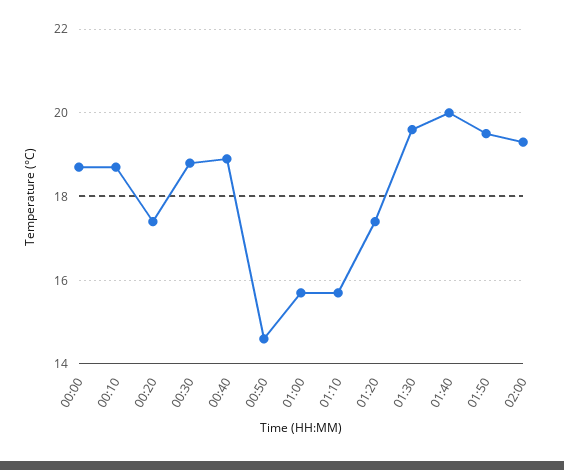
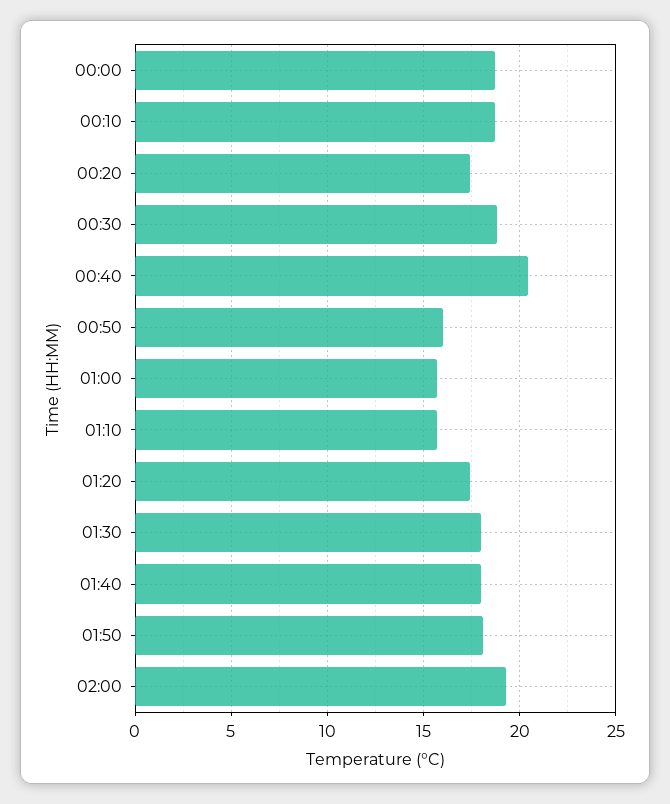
00:40: 19 -> 20.5
00:50: 14.5 -> 16
01:30: 19.5 -> 18
01:40: 20 -> 18
01:50: 19.5 -> 18

